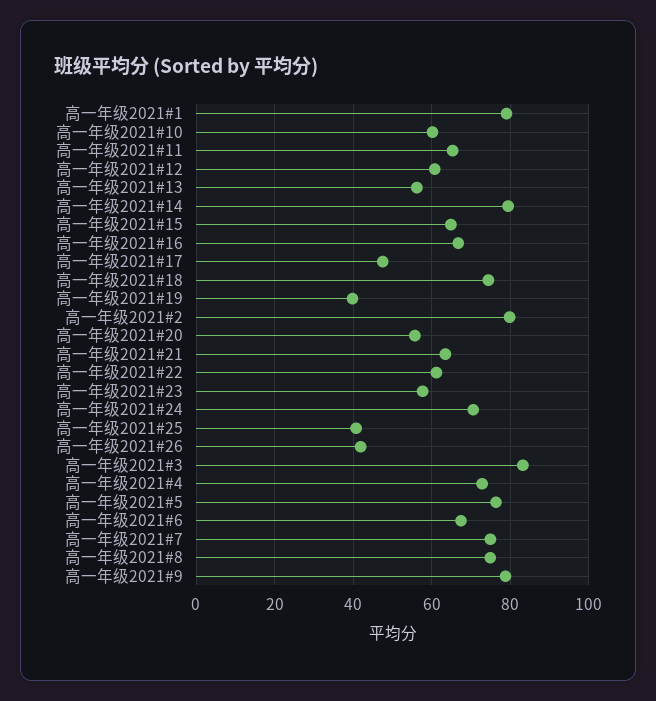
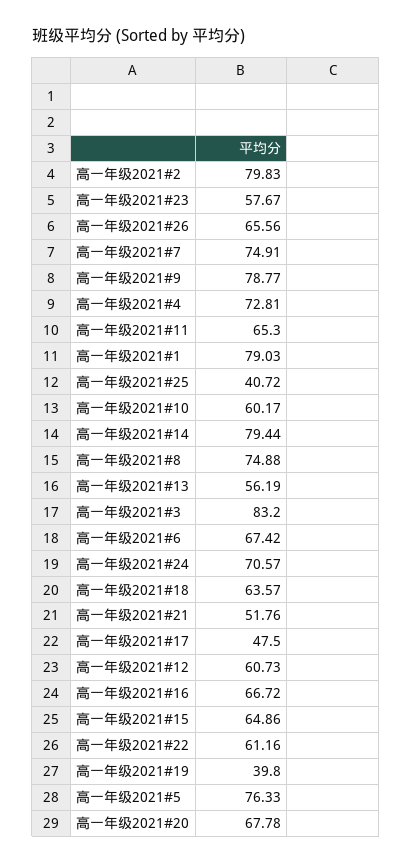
高一年级2021#18: 74 -> 63.57
高一年级2021#20: 56 -> 67.78
高一年级2021#21: 64 -> 51.76
高一年级2021#26: 42 -> 65.56

